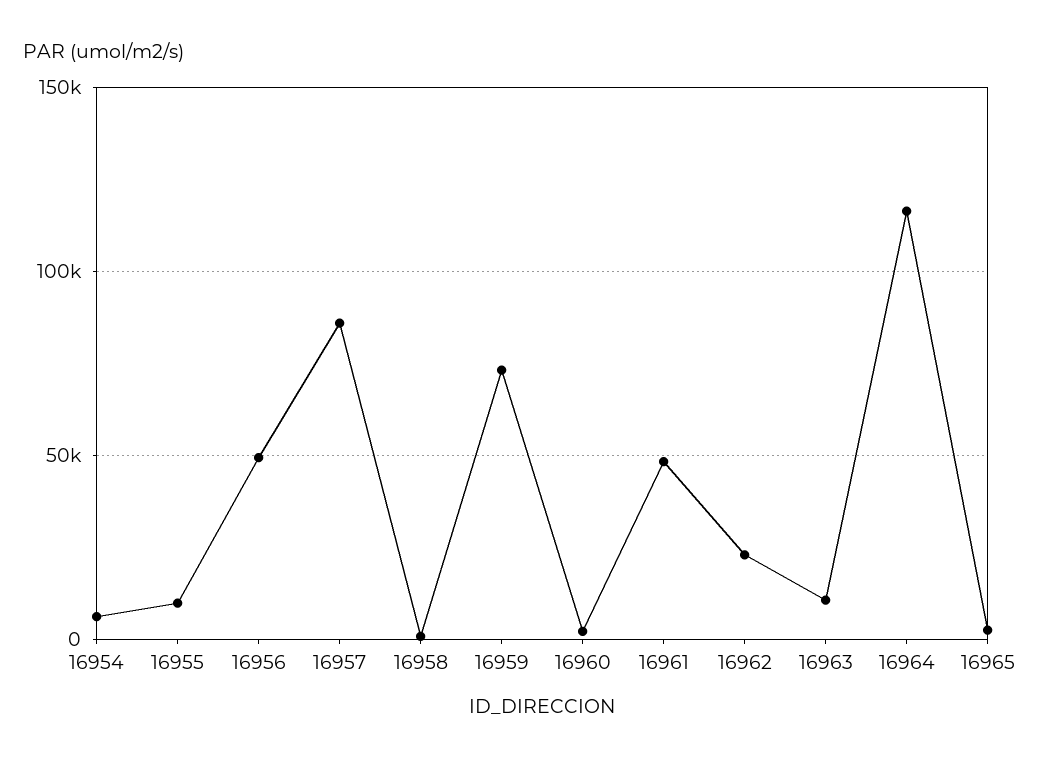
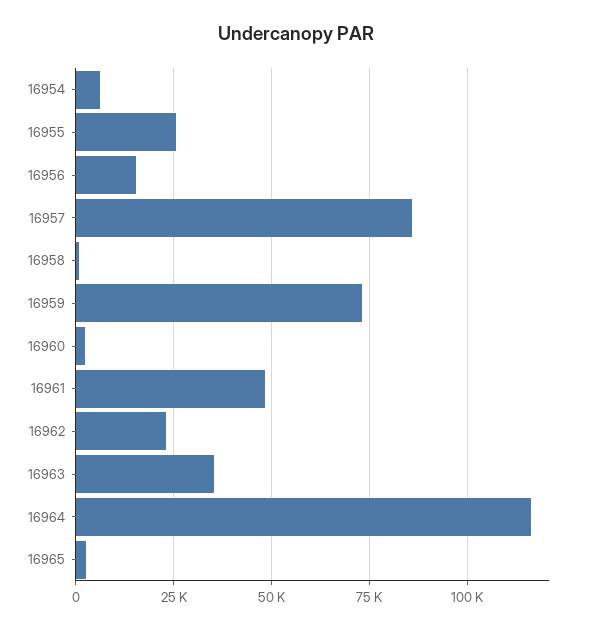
16955: 10000 -> 25000
16956: 50000 -> 15000
16963: 10000 -> 35000

